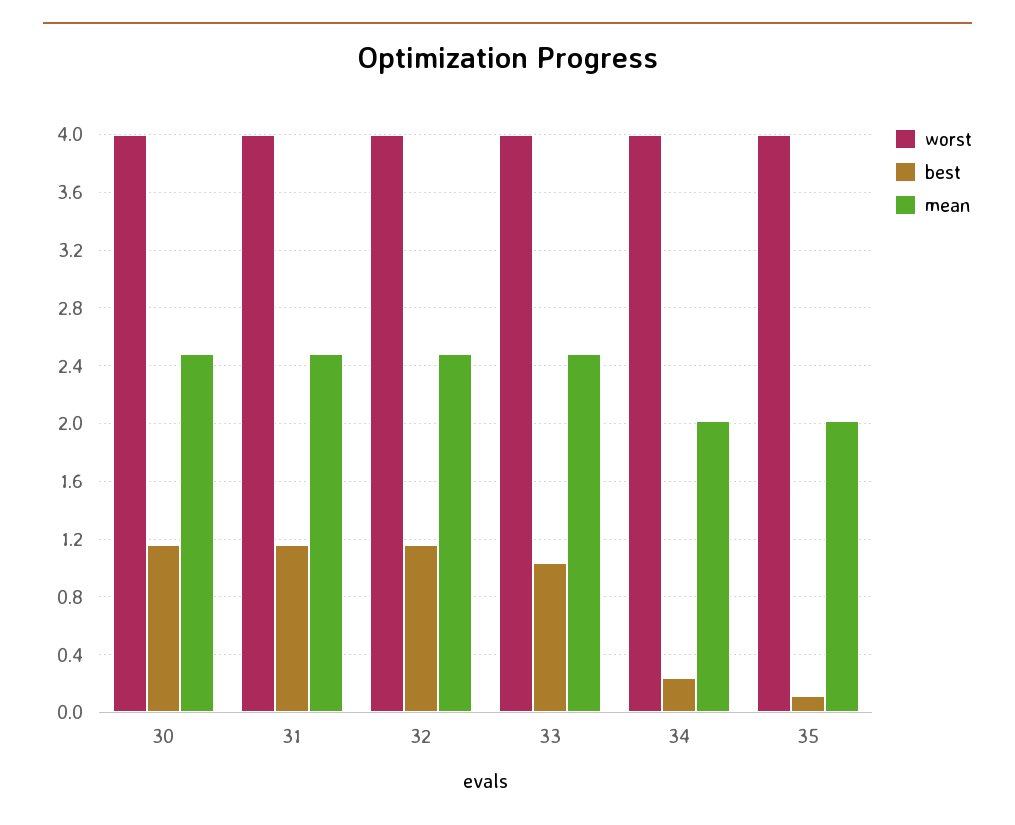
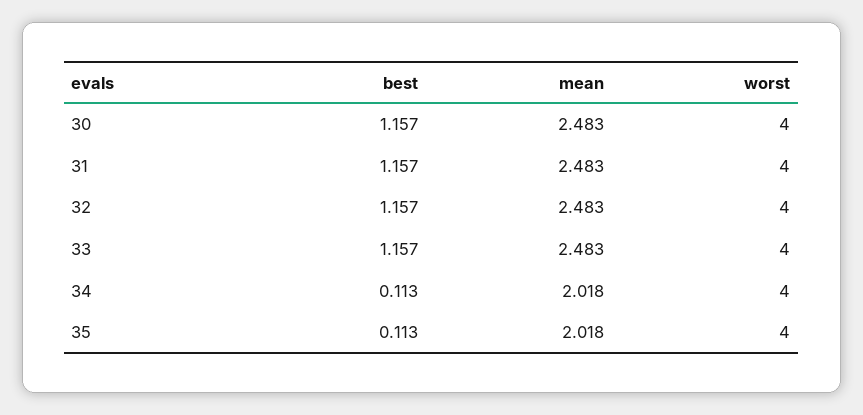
best, 33: 1.05 -> 1.157
best, 34: 0.25 -> 0.113

